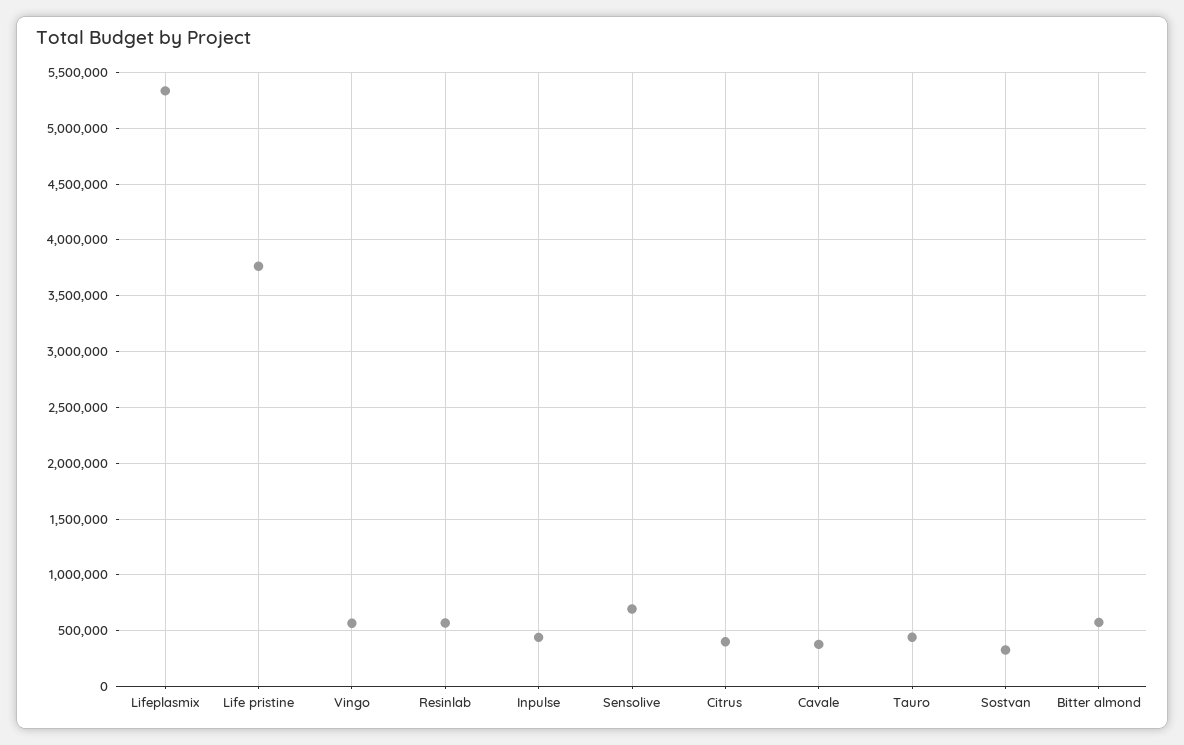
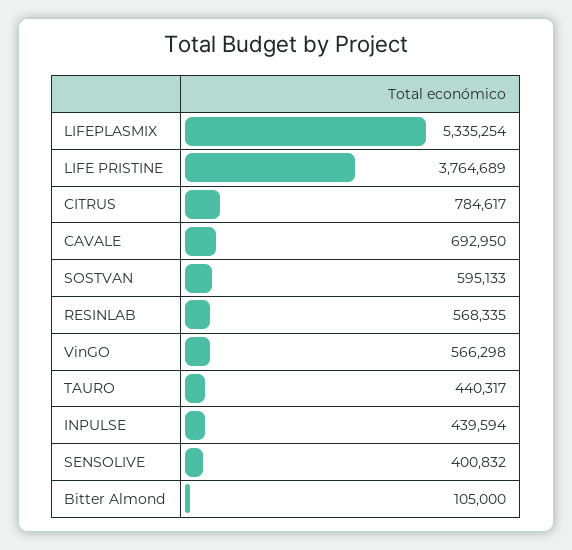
Sensolive: 700000 -> 400832
Citrus: 400000 -> 784617
Cavale: 400000 -> 692950
Sostvan: 300000 -> 595133
Bitter almond: 600000 -> 105000

